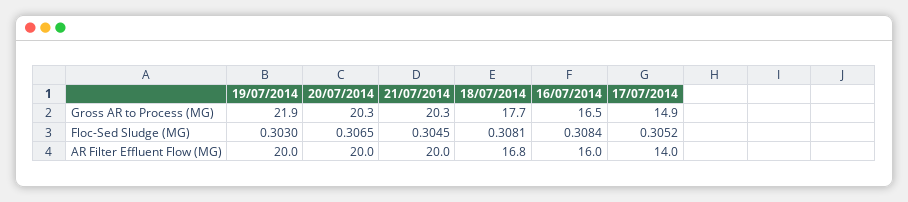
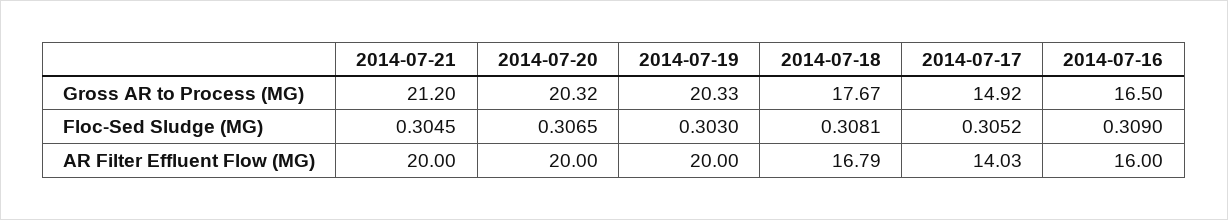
19/07/2014, Gross AR to Process (MG): 21.9 -> 20.33
21/07/2014, Gross AR to Process (MG): 20.3 -> 21.2
16/07/2014, Floc-Sed Sludge (MG): 0.3084 -> 0.309

